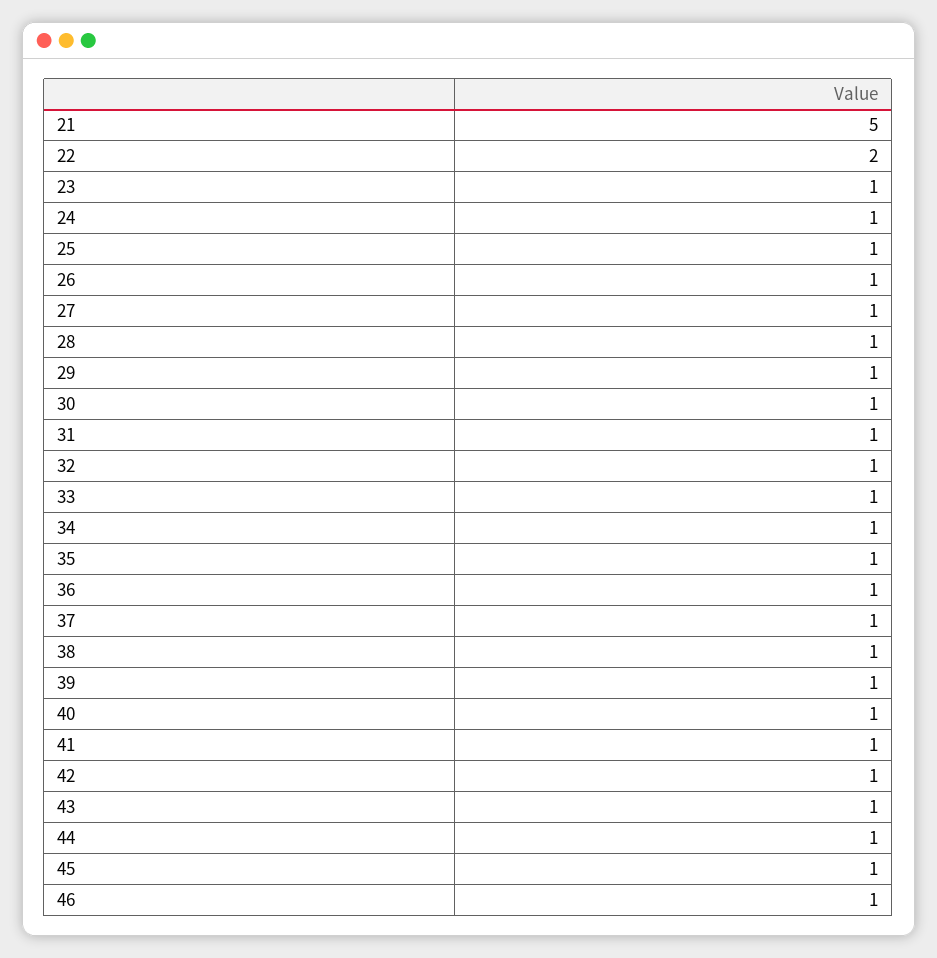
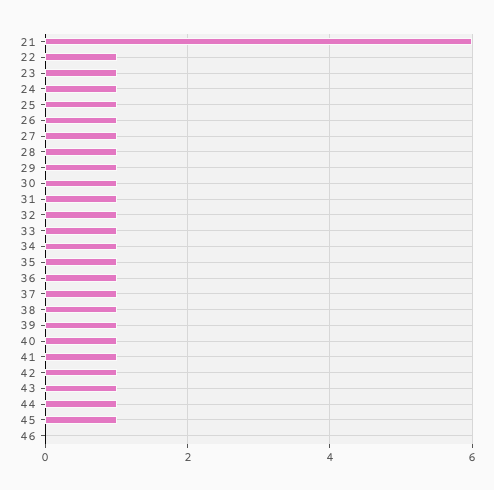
21: 5 -> 6
22: 2 -> 1
46: 1 -> 0

